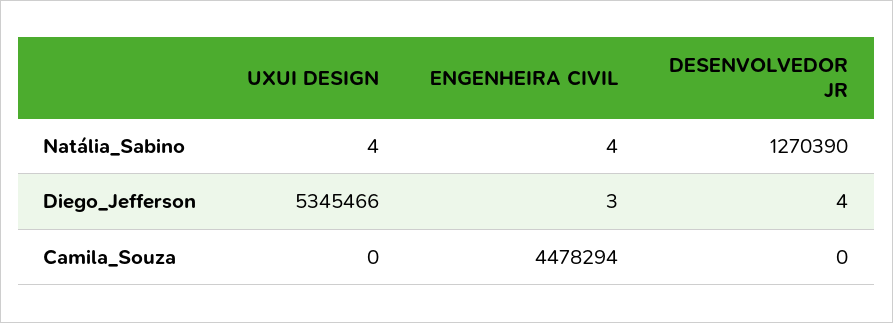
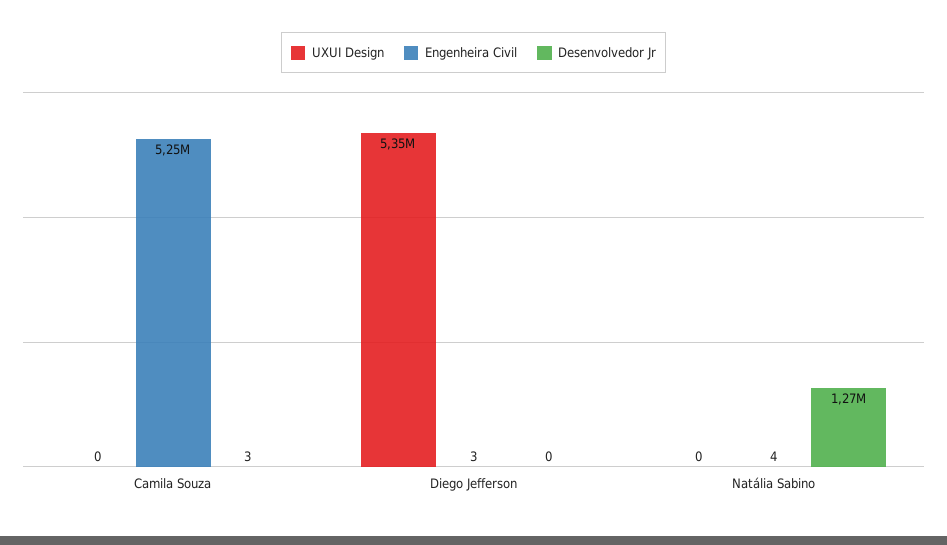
UXUI DESIGN, Natália_Sabino: 4 -> 0
DESENVOLVEDOR JR, Diego_Jefferson: 4 -> 0
ENGENHEIRA CIVIL, Camila_Souza: 4478294 -> 5250000
DESENVOLVEDOR JR, Camila_Souza: 0 -> 3

